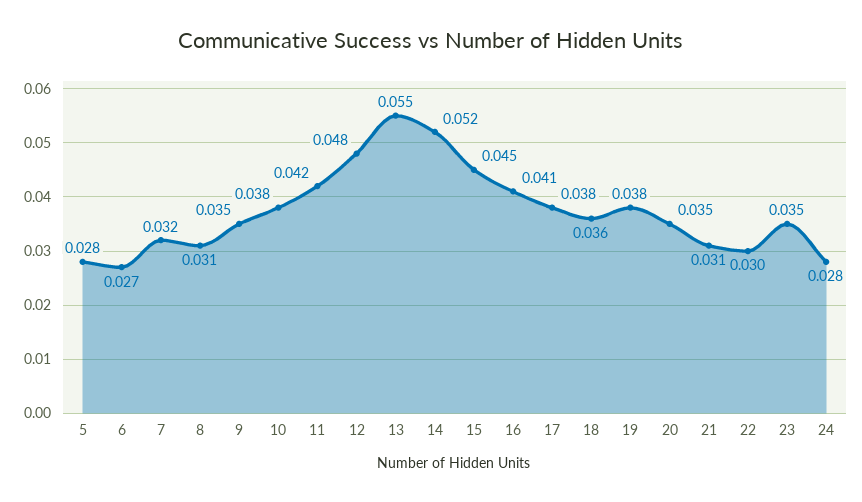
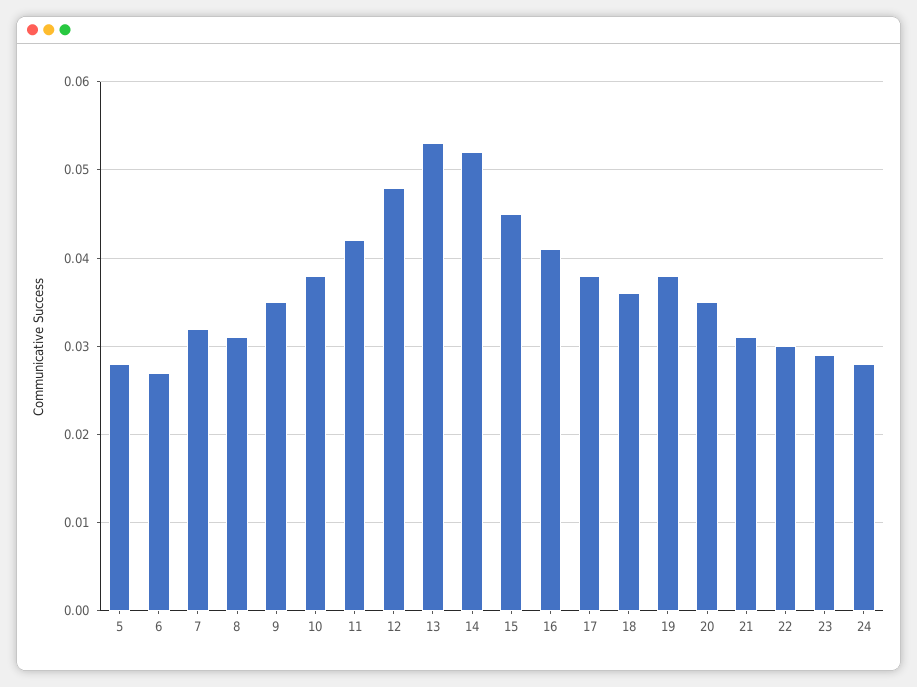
13: 0.055 -> 0.053
23: 0.035 -> 0.029

